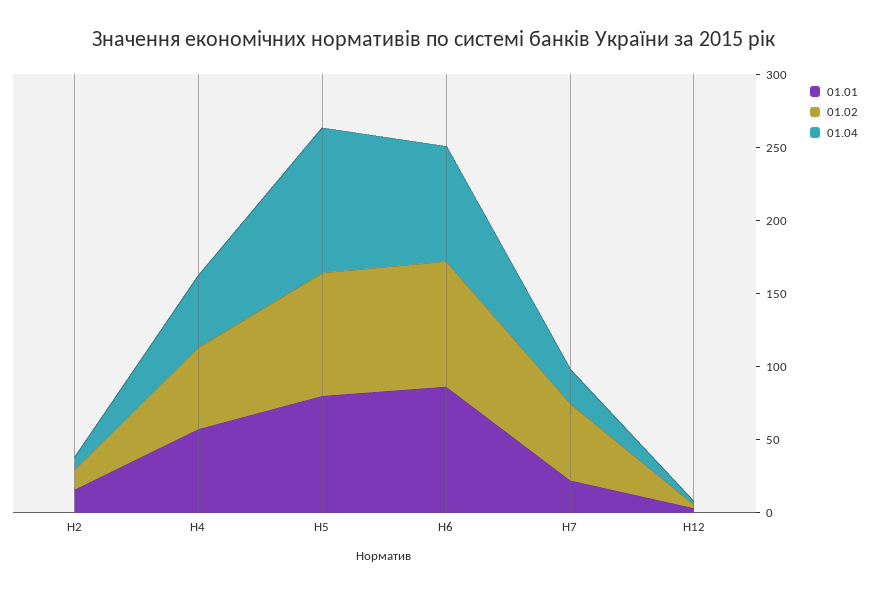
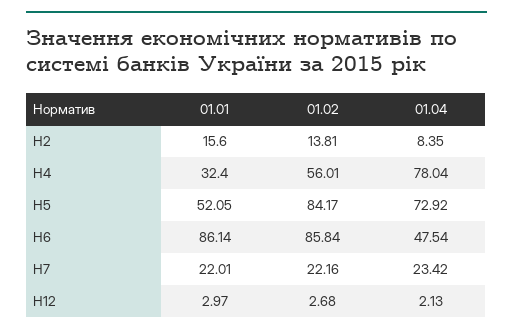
01.01, Н4: 60 -> 32.4
01.04, Н4: 50 -> 78.04
01.01, Н5: 80 -> 52.05
01.04, Н5: 100 -> 72.92
01.04, Н6: 80 -> 47.54
01.02, Н7: 50 -> 22.16

